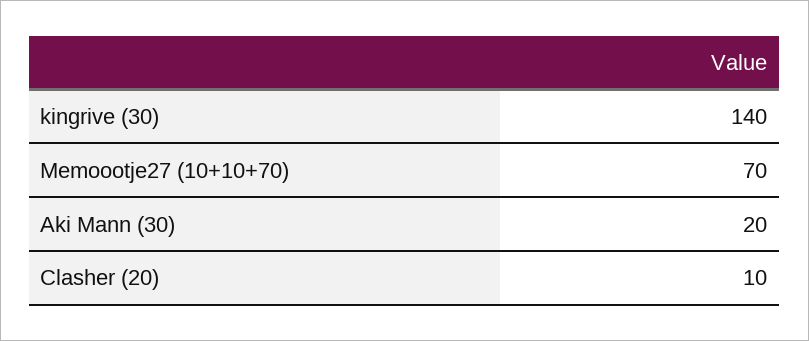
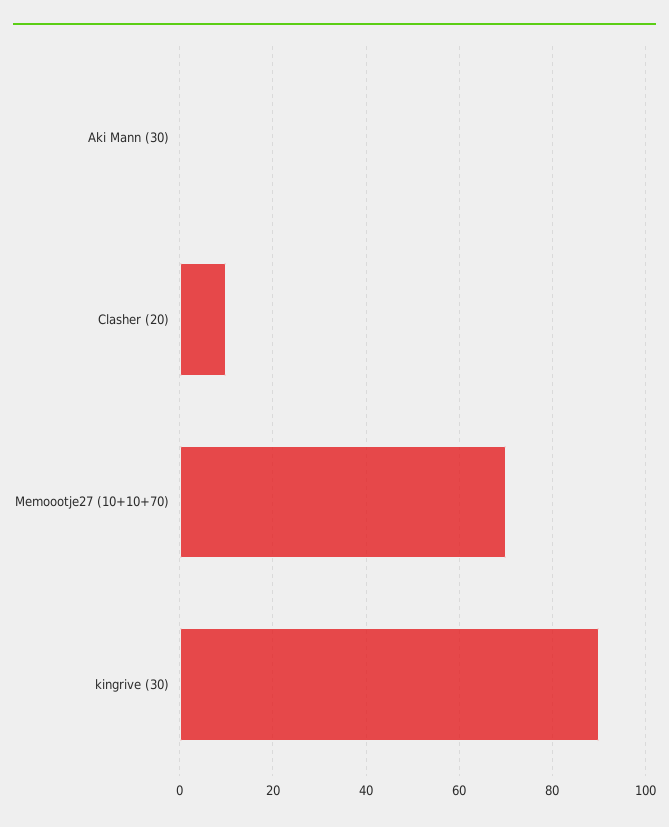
kingrive (30): 140 -> 90
Aki Mann (30): 20 -> 0

